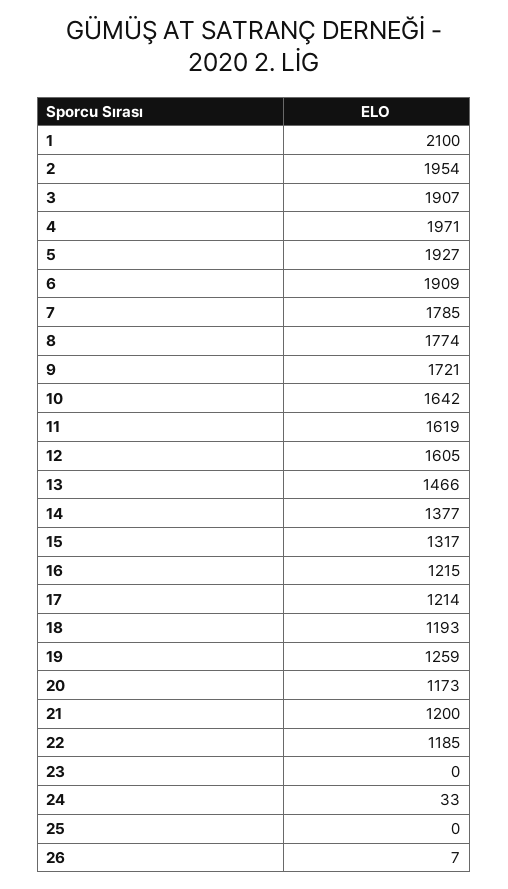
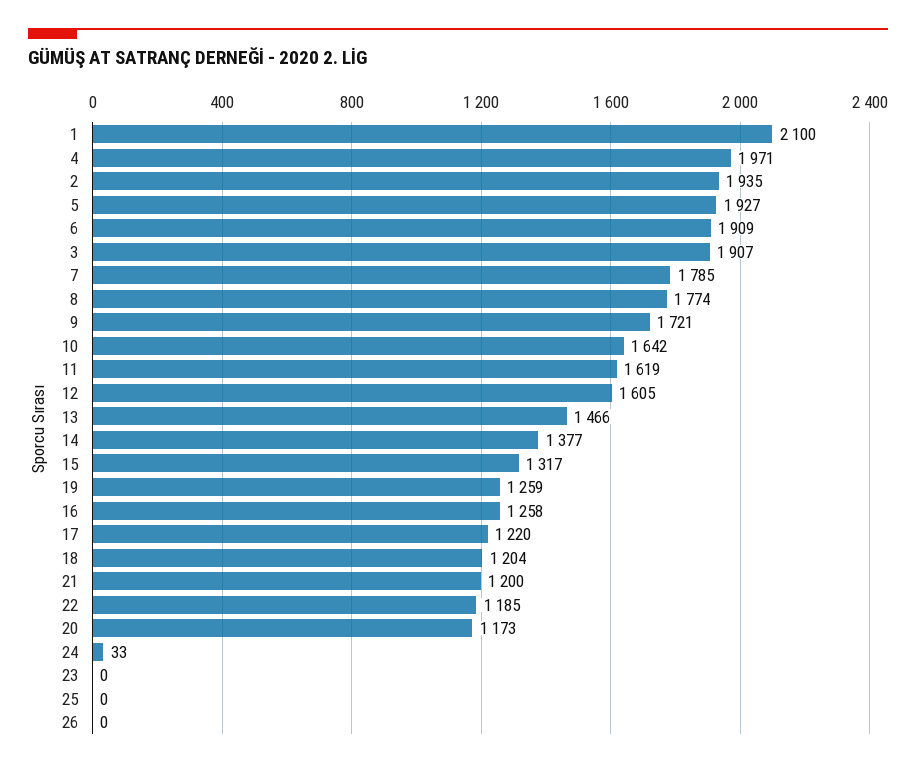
2: 1954 -> 1935
16: 1215 -> 1258
17: 1214 -> 1220
18: 1193 -> 1204
26: 7 -> 0

